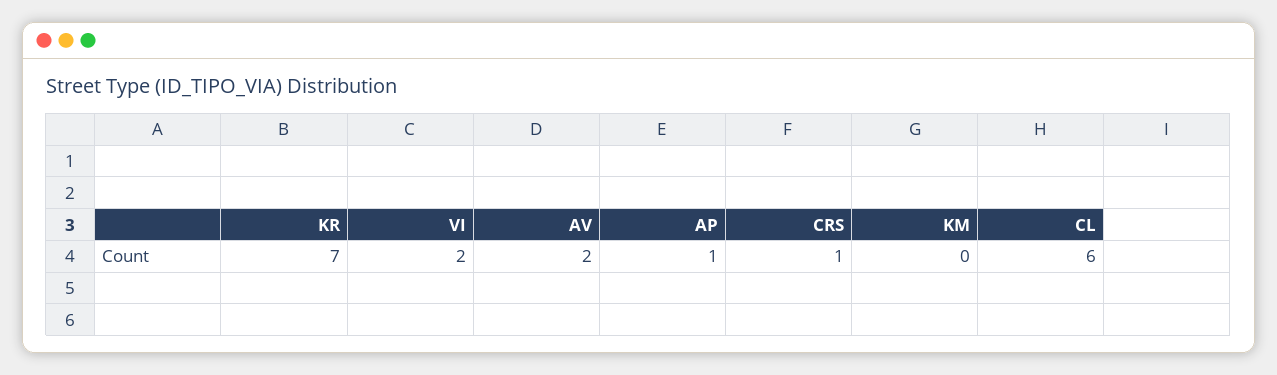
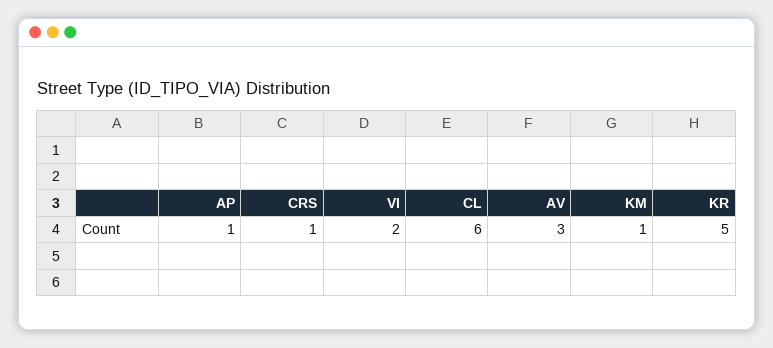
KR: 7 -> 5
AV: 2 -> 3
KM: 0 -> 1

